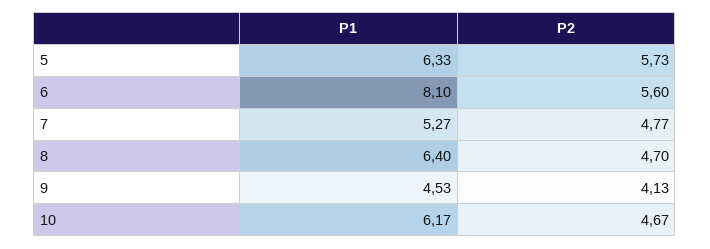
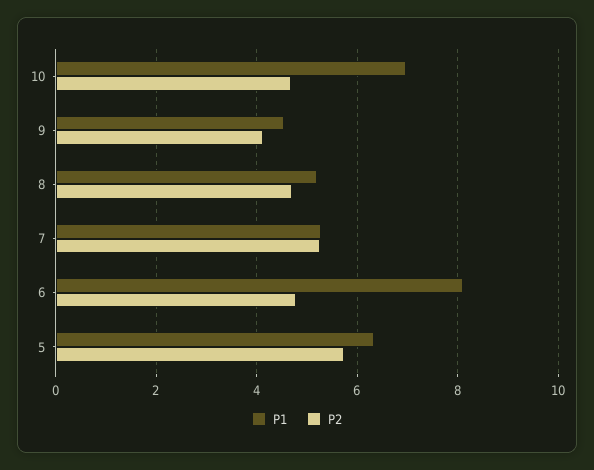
P2, 6: 5.6 -> 4.8
P2, 7: 4.77 -> 5.2
P1, 8: 6.4 -> 5.2
P1, 10: 6.17 -> 7

